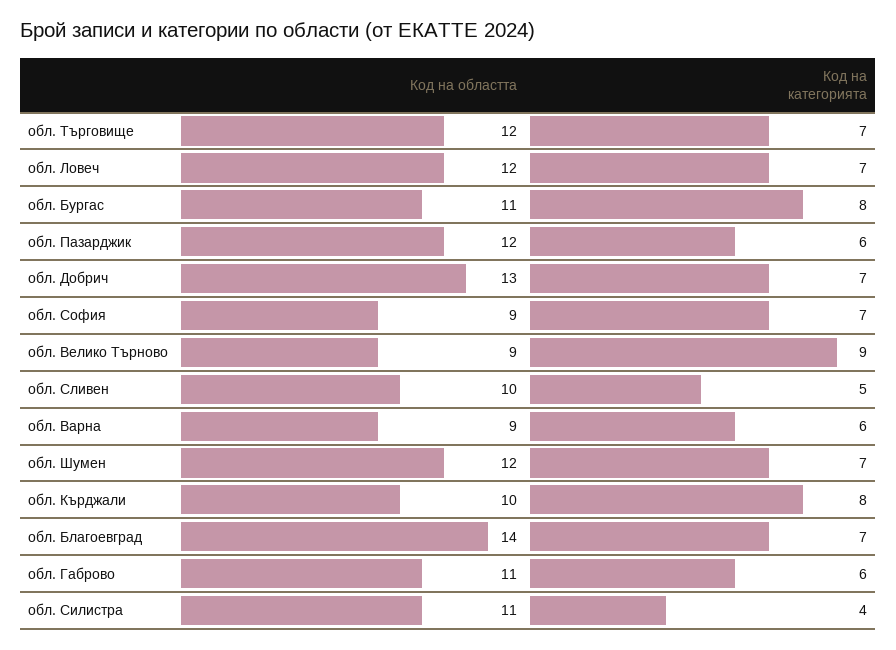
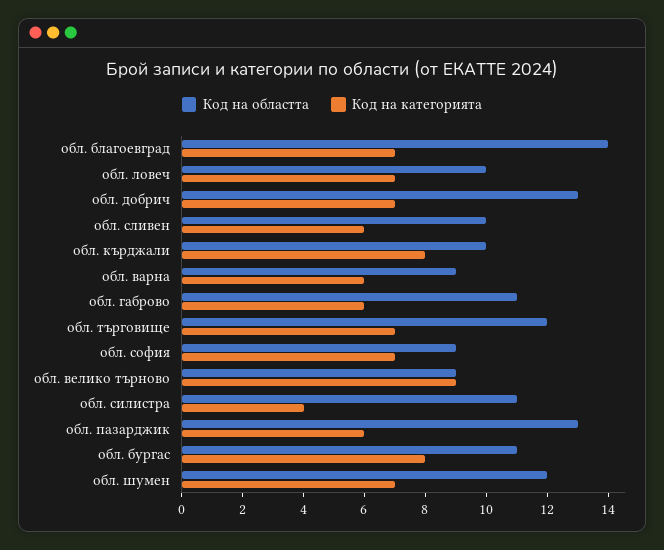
Код на областта, обл. Ловеч: 12 -> 10
Код на областта, обл. Пазарджик: 12 -> 13
Код на категорията, обл. Сливен: 5 -> 6

